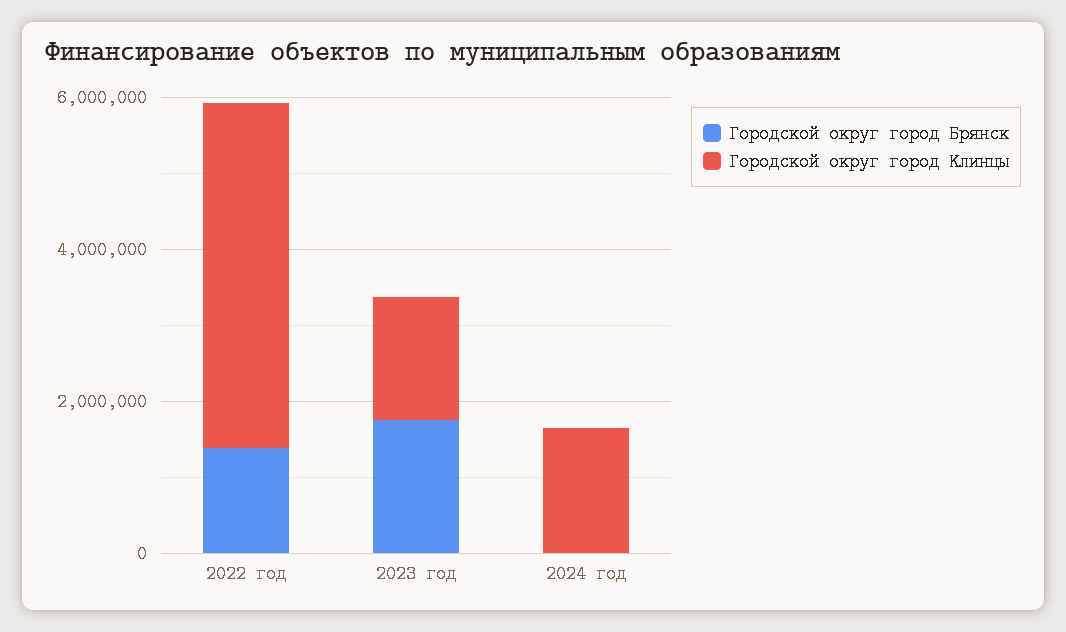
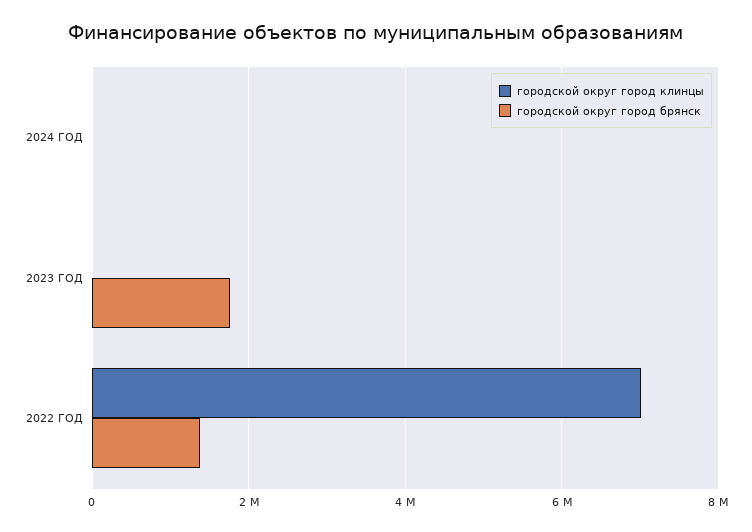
Городской округ город Клинцы, 2022 год: 4500000 -> 7000000
Городской округ город Клинцы, 2023 год: 1500000 -> 0
Городской округ город Клинцы, 2024 год: 1500000 -> 0

